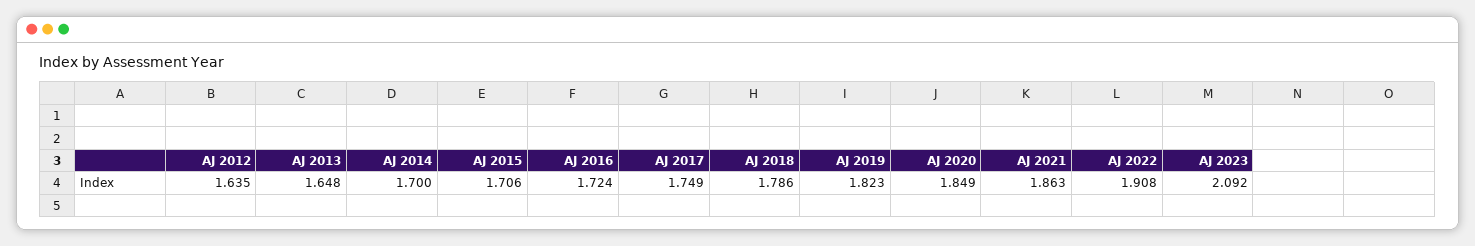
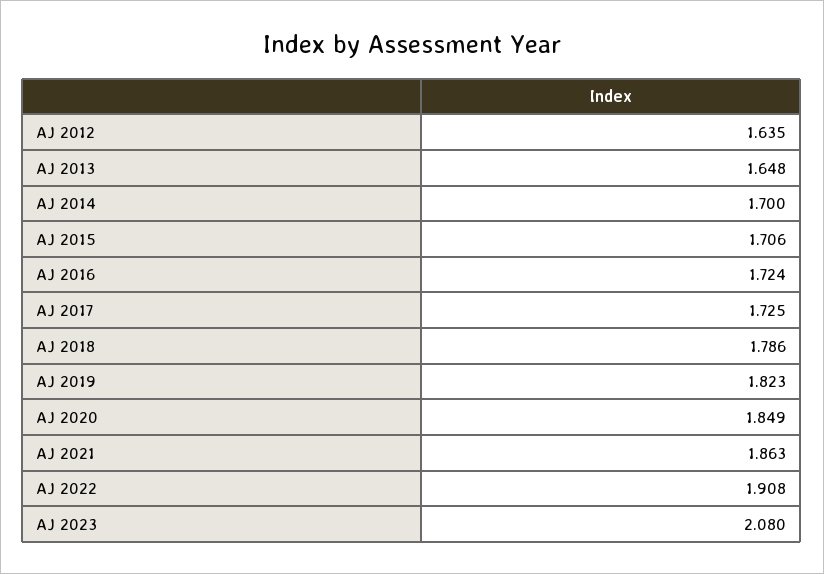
AJ 2017: 1.749 -> 1.725
AJ 2023: 2.092 -> 2.08

